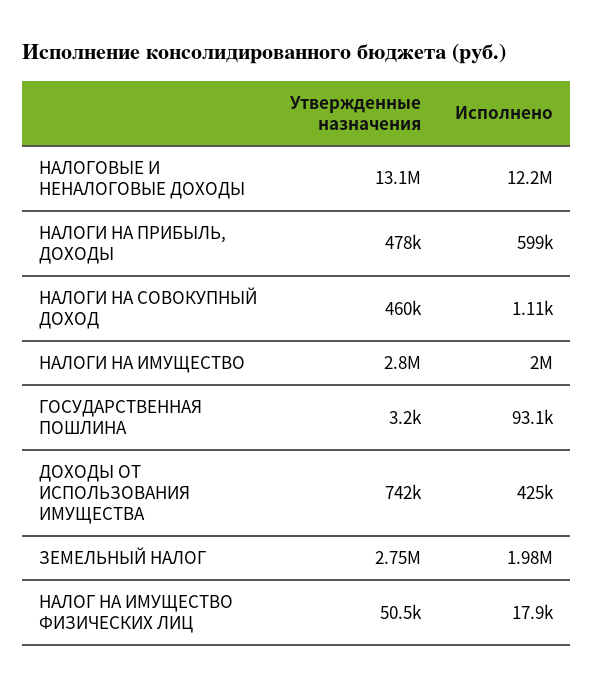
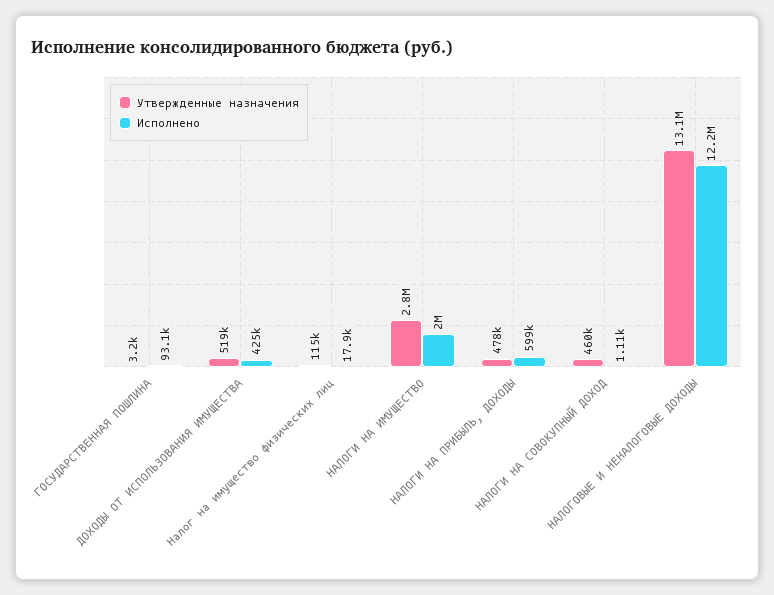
Утвержденные назначения, ДОХОДЫ ОТ ИСПОЛЬЗОВАНИЯ ИМУЩЕСТВА: 742000 -> 519000
Утвержденные назначения, ЗЕМЕЛЬНЫЙ НАЛОГ: 2750000 -> none
Исполнено, ЗЕМЕЛЬНЫЙ НАЛОГ: 1980000 -> none
Утвержденные назначения, НАЛОГ НА ИМУЩЕСТВО ФИЗИЧЕСКИХ ЛИЦ: 50500 -> 115000

